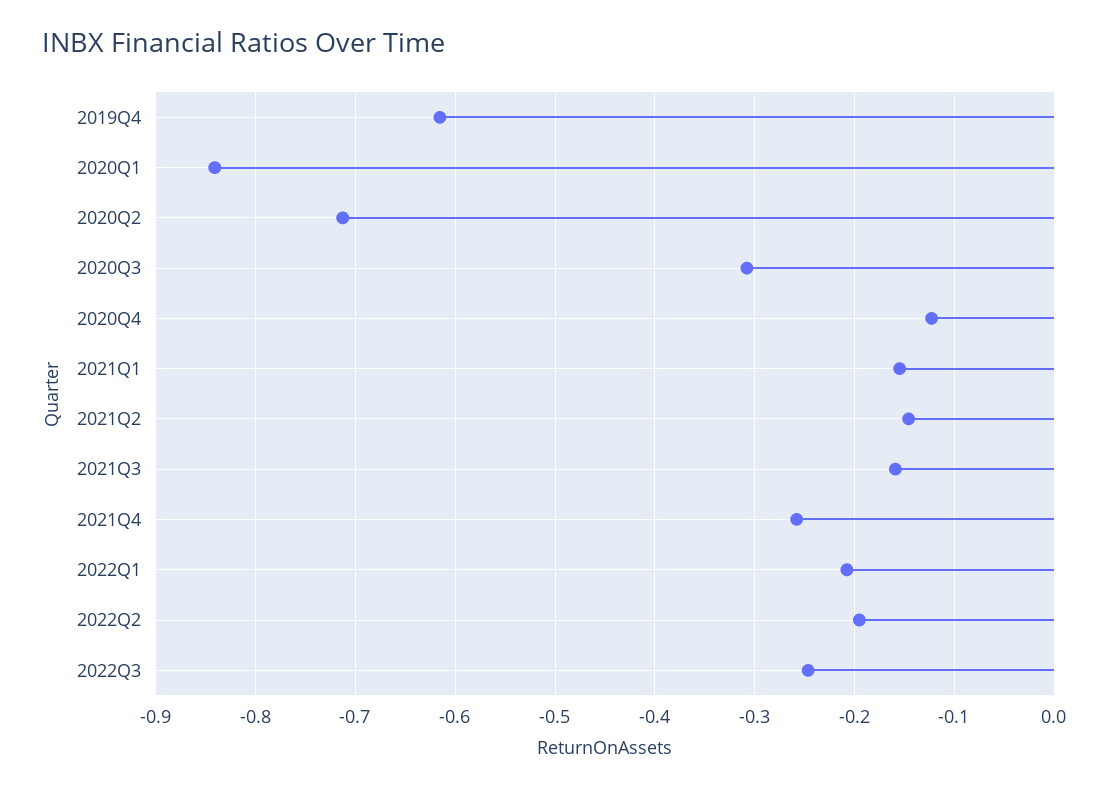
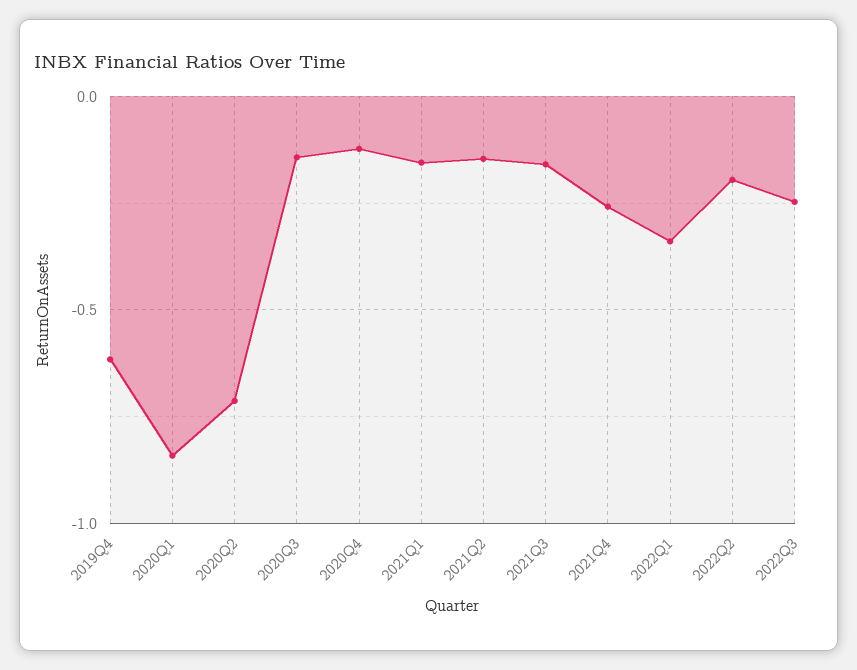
2020Q3: -0.31 -> -0.15
2022Q1: -0.21 -> -0.35

